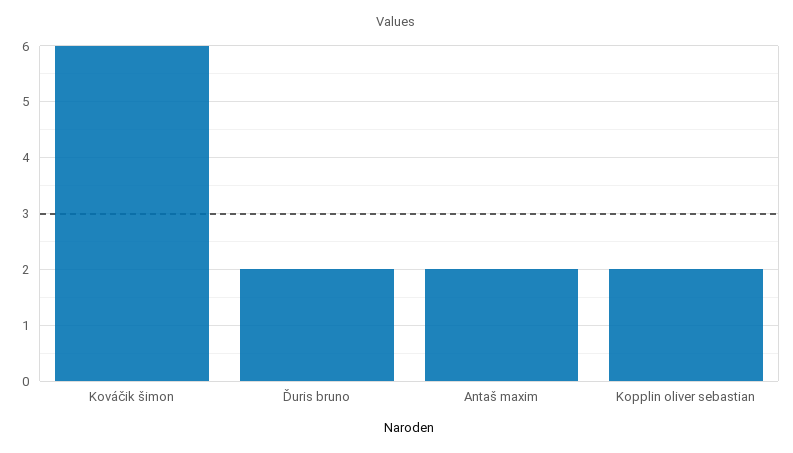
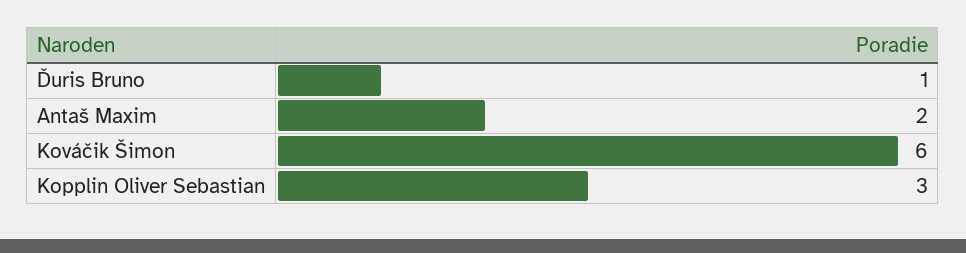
Ďuris bruno: 2 -> 1
Kopplin oliver sebastian: 2 -> 3

